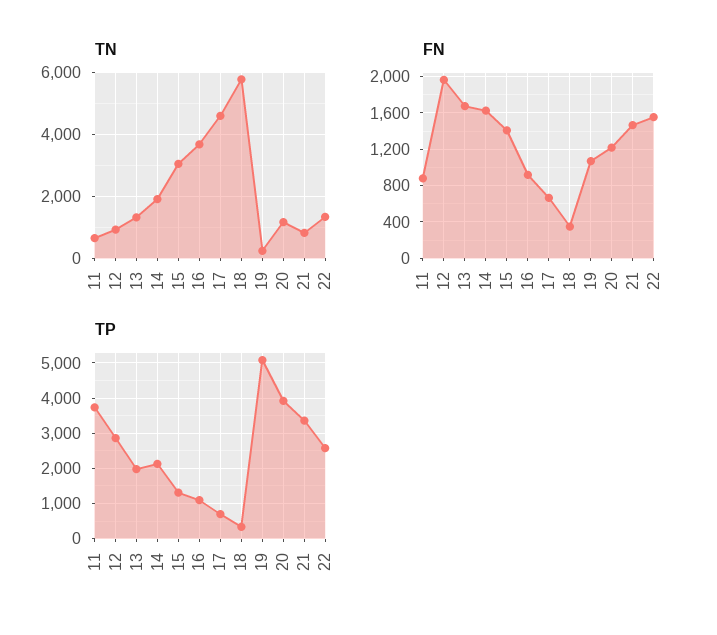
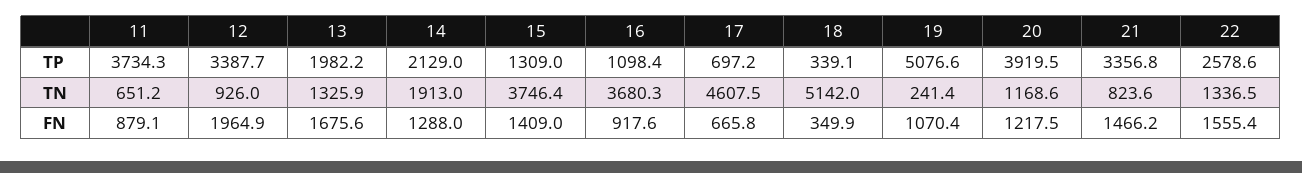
TN, 15: 3000 -> 3746.4
TN, 18: 5800 -> 5142
FN, 14: 1600 -> 1288
TP, 12: 2800 -> 3387.7

